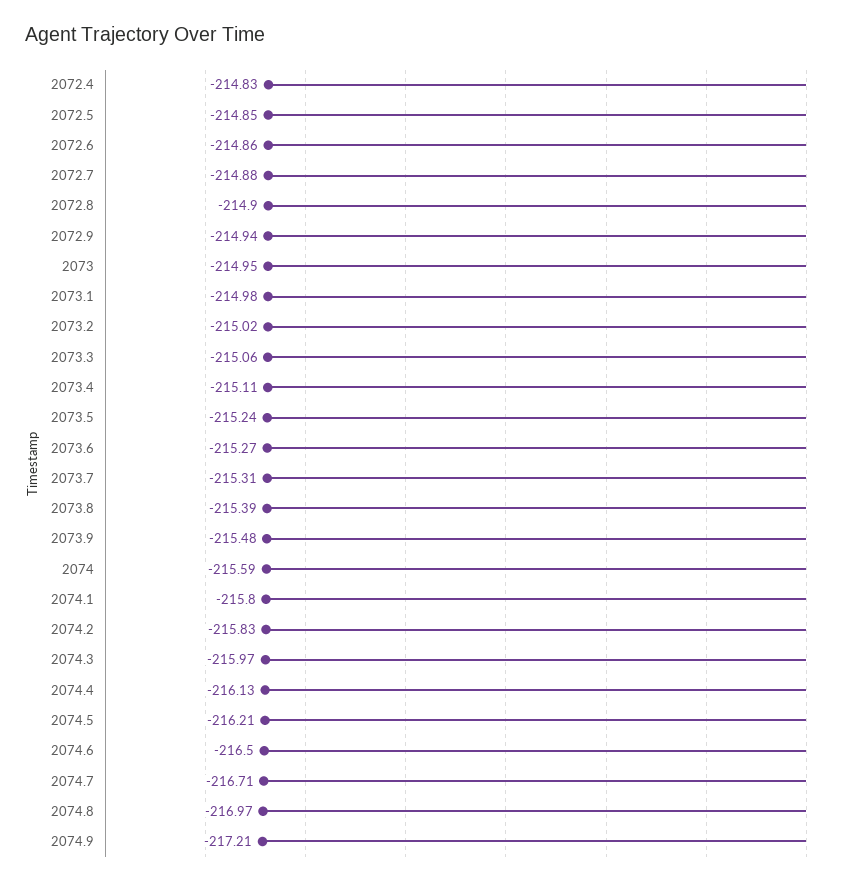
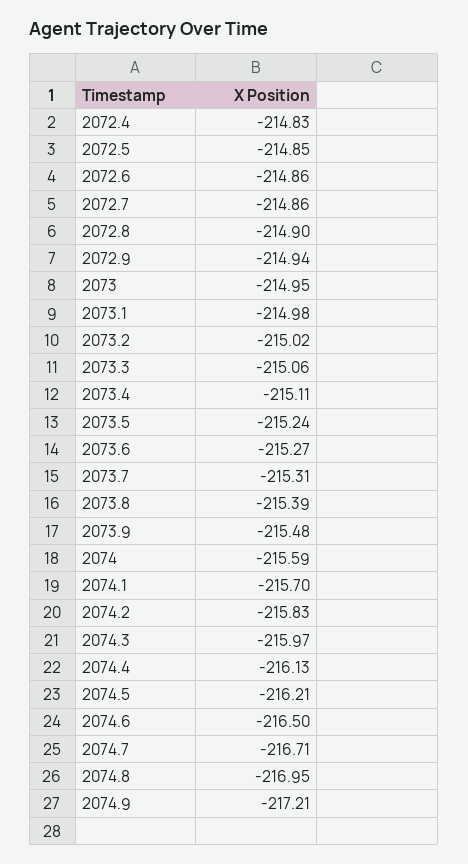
2072.7: -214.88 -> -214.86
2074.1: -215.8 -> -215.7
2074.8: -216.97 -> -216.95

